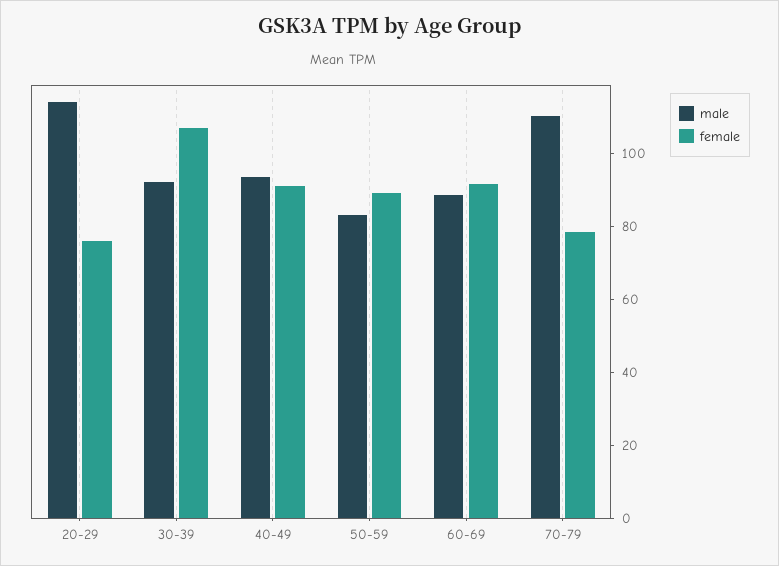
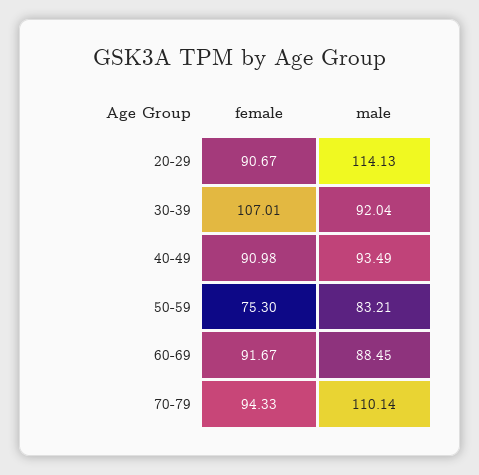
female, 20-29: 75 -> 90.67
female, 50-59: 90 -> 75.3
female, 70-79: 80 -> 94.33

